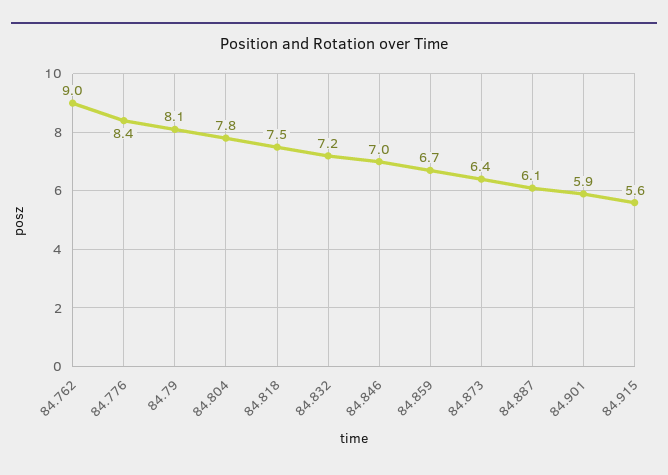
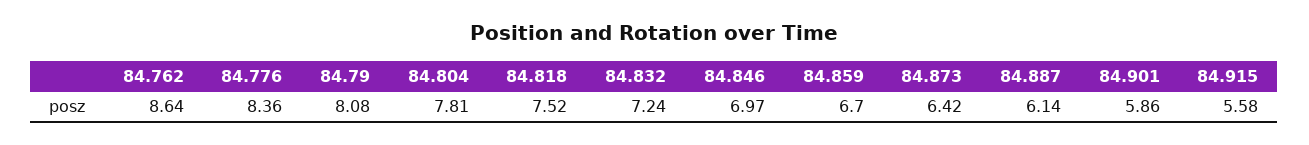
84.762: 9 -> 8.64

